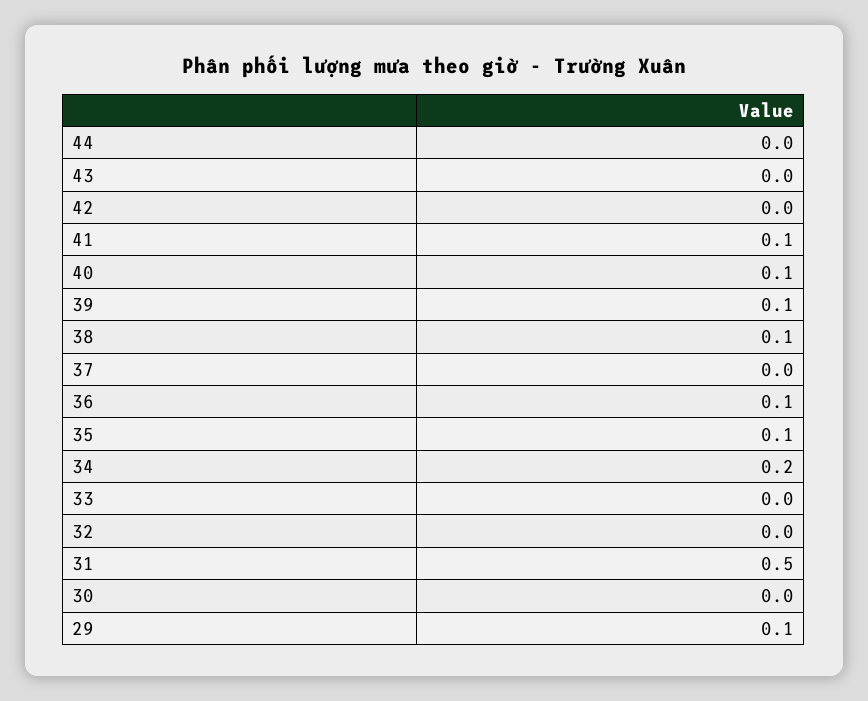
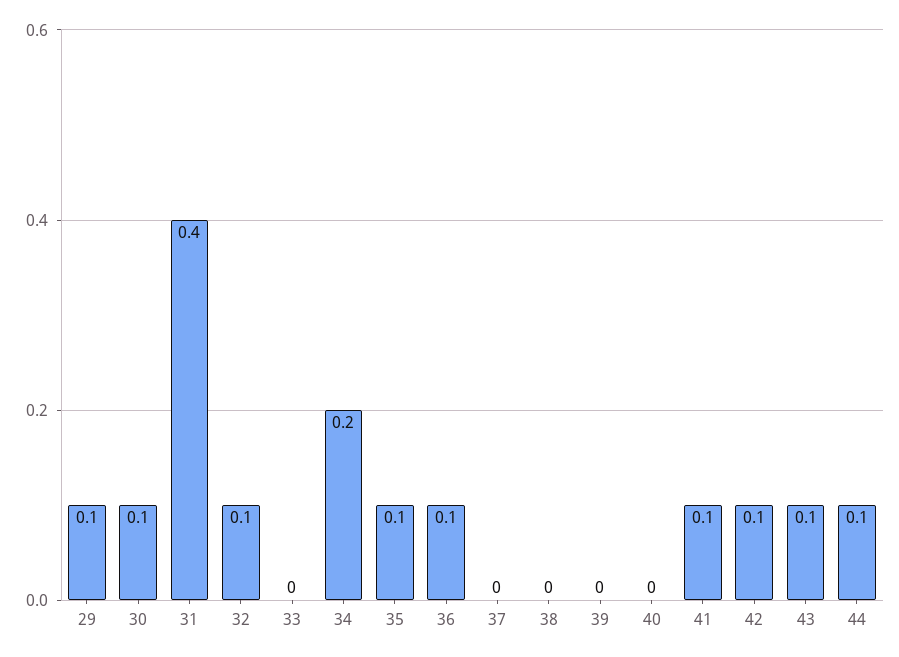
44: 0 -> 0.1
43: 0 -> 0.1
42: 0 -> 0.1
40: 0.1 -> 0
39: 0.1 -> 0
38: 0.1 -> 0
32: 0 -> 0.1
31: 0.5 -> 0.4
30: 0 -> 0.1

